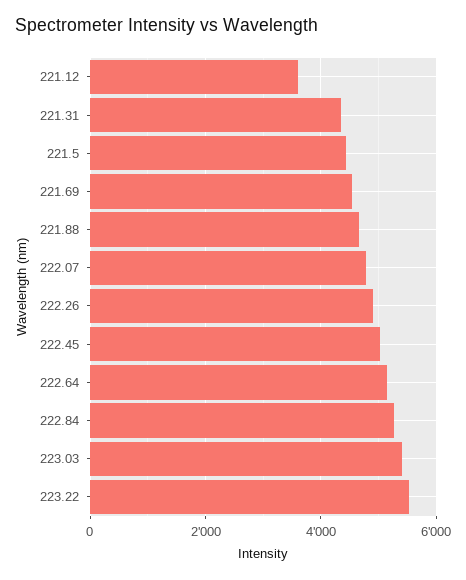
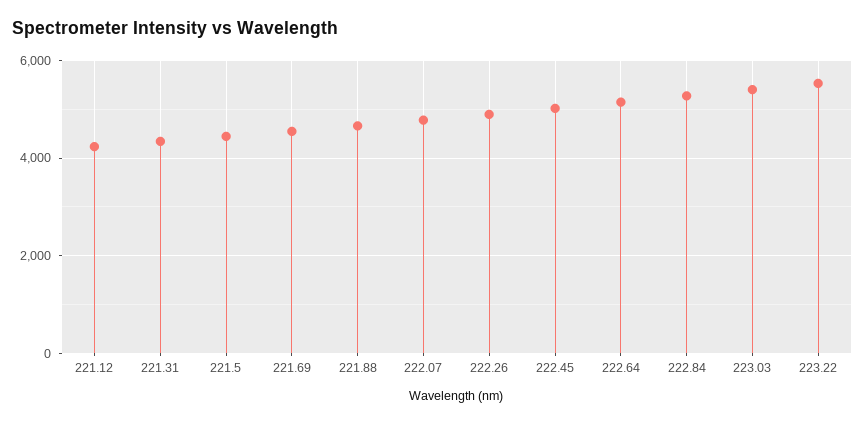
221.12: 3600 -> 4200

